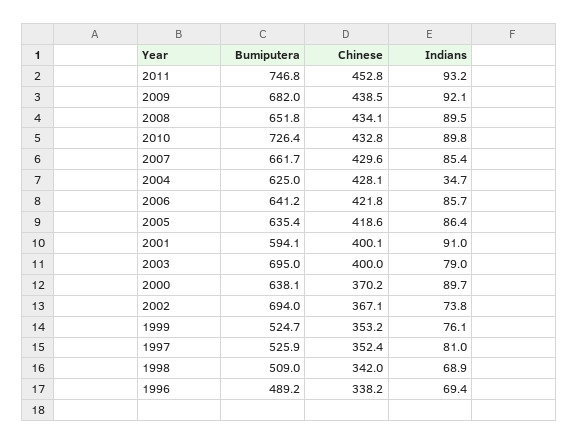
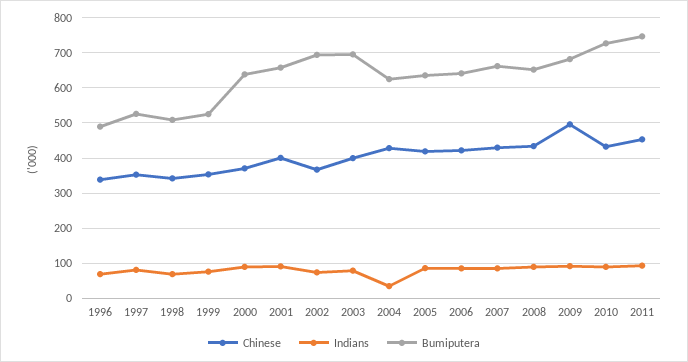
Chinese, 2009: 438.5 -> 500
Bumiputera, 2001: 594.1 -> 660

